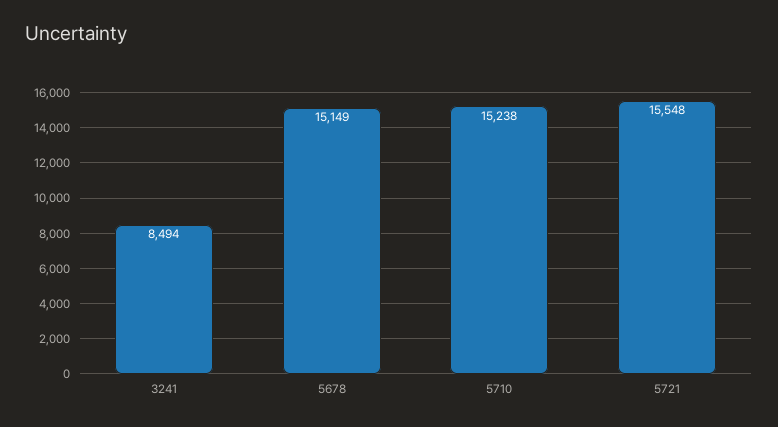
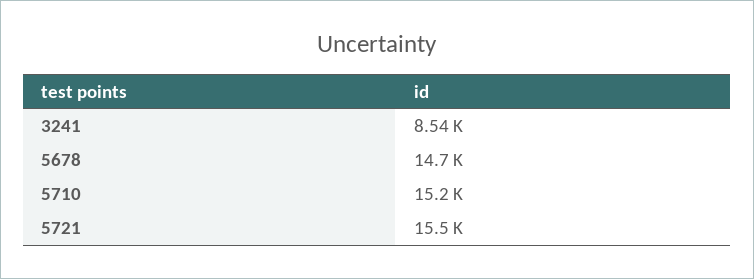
3241: 8494 -> 8540
5678: 15149 -> 14700

